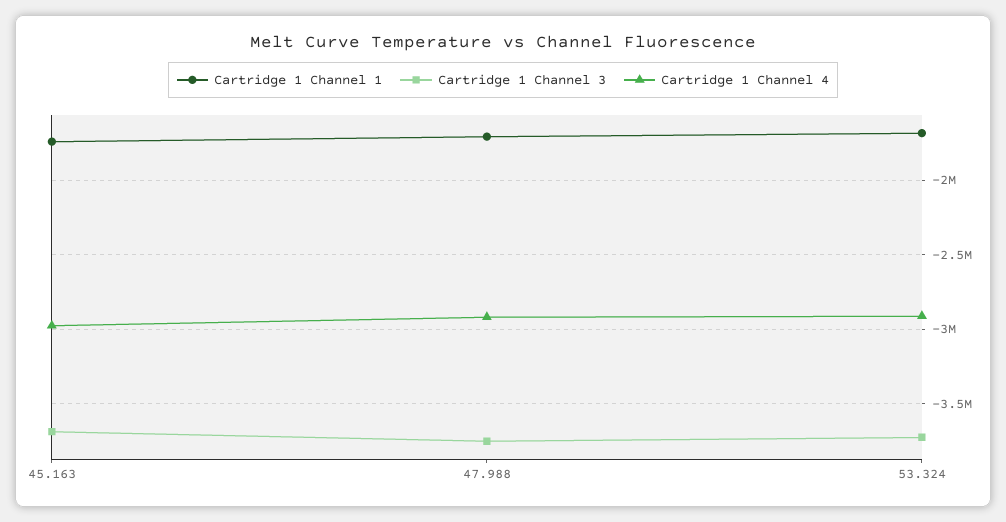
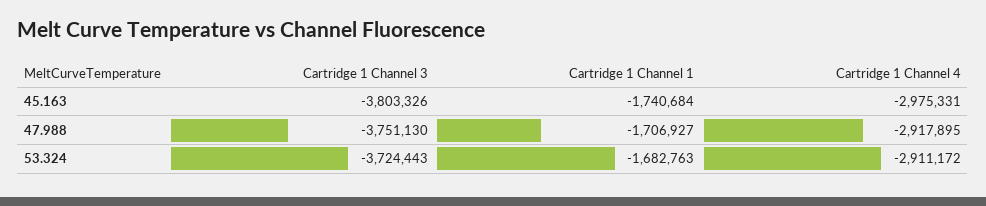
Cartridge 1 Channel 3, 45.163: -3700000 -> -3803326

